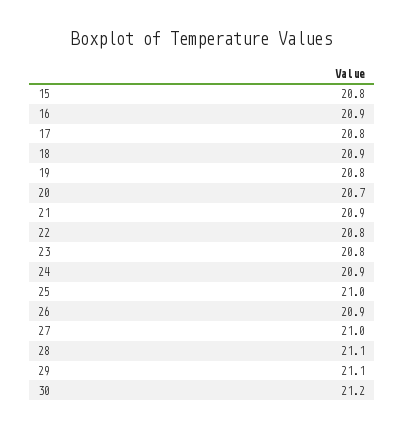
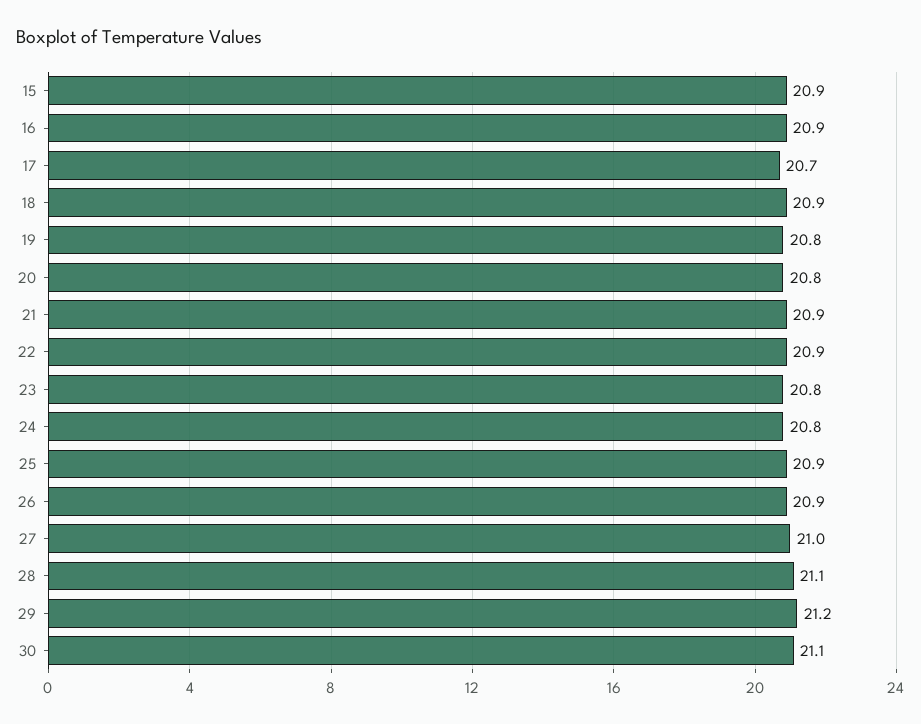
15: 20.8 -> 20.9
17: 20.8 -> 20.7
20: 20.7 -> 20.8
22: 20.8 -> 20.9
24: 20.9 -> 20.8
25: 21 -> 20.9
29: 21.1 -> 21.2
30: 21.2 -> 21.1

